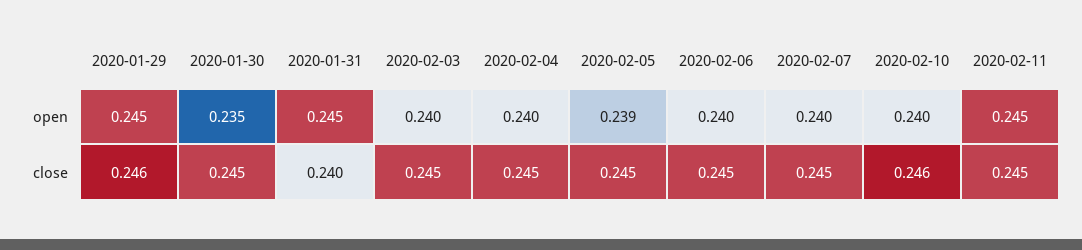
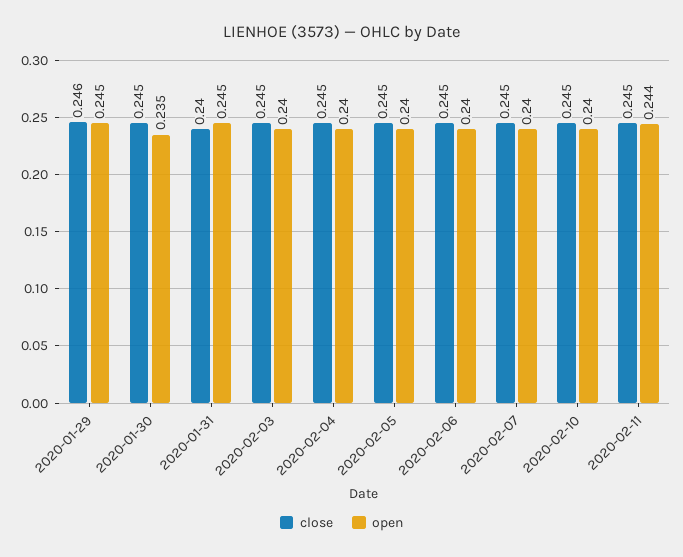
open, 2020-02-05: 0.239 -> 0.24
open, 2020-02-11: 0.245 -> 0.244
close, 2020-02-10: 0.246 -> 0.245

